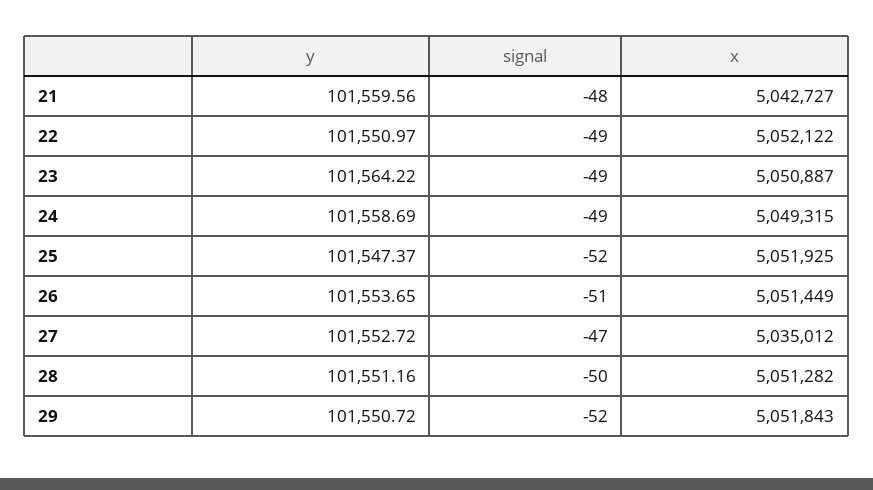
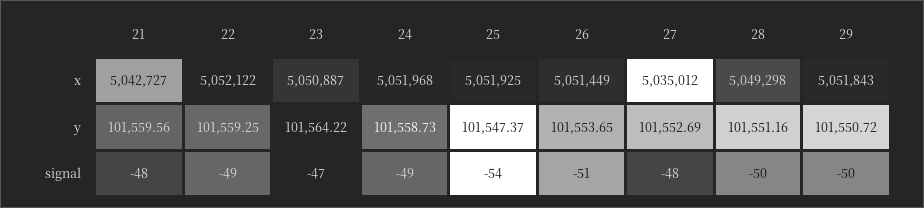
y, 22: 101550.97 -> 101559.25
signal, 23: -49 -> -47
y, 24: 101558.69 -> 101558.73
x, 24: 5049315 -> 5051968
signal, 25: -52 -> -54
y, 27: 101552.72 -> 101552.69
signal, 27: -47 -> -48
x, 28: 5051282 -> 5049298
signal, 29: -52 -> -50

